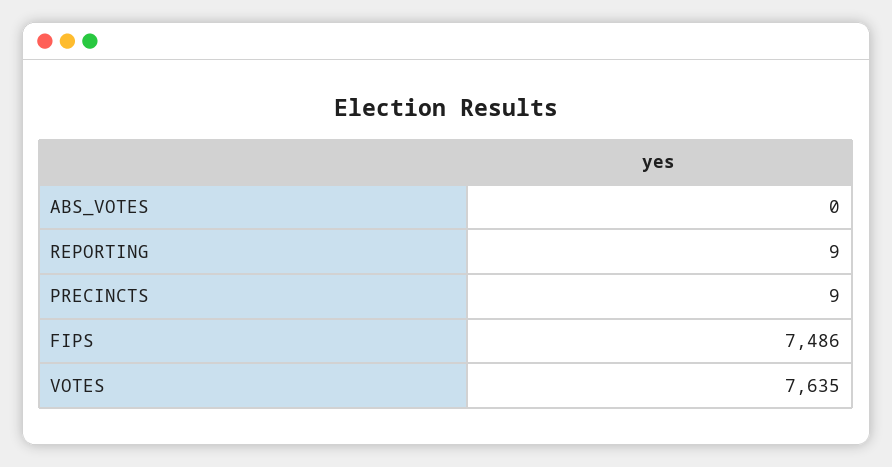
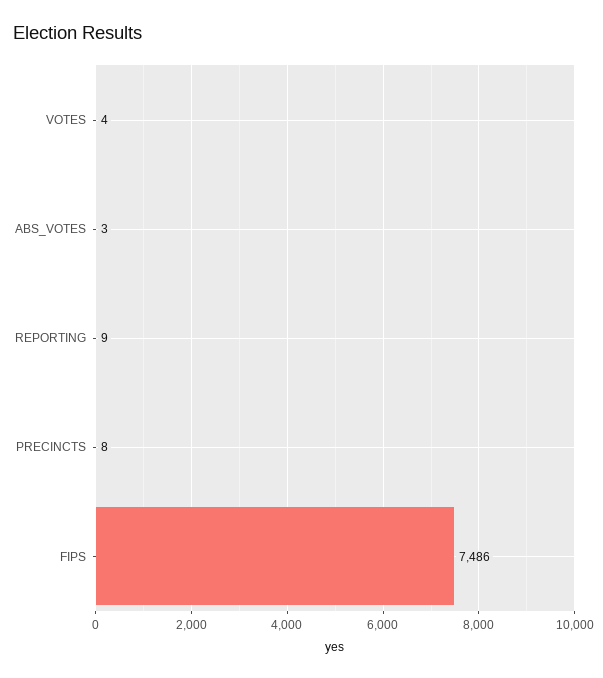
ABS_VOTES: 0 -> 3
PRECINCTS: 9 -> 8
VOTES: 7635 -> 4

